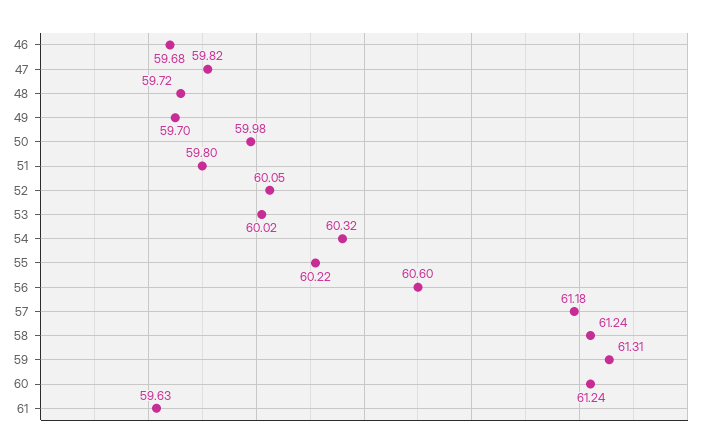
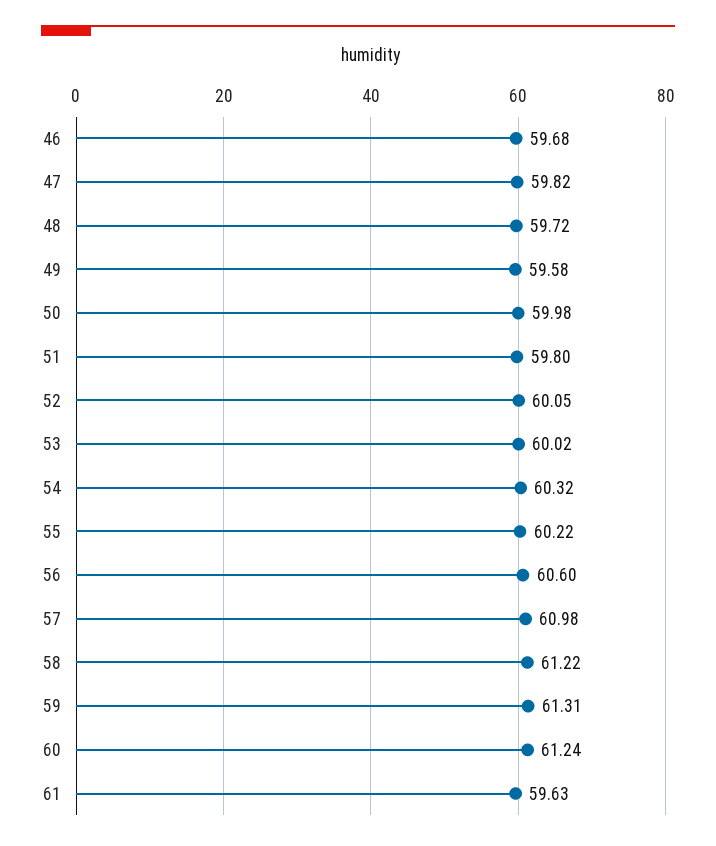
49: 59.7 -> 59.58
57: 61.18 -> 60.98
58: 61.24 -> 61.22

